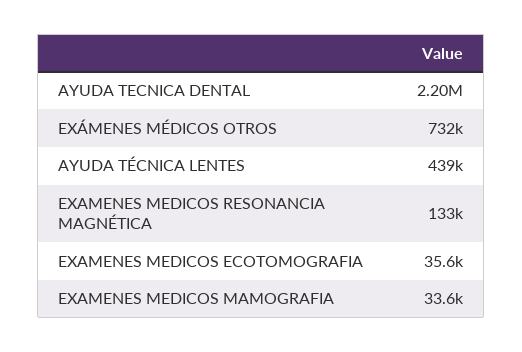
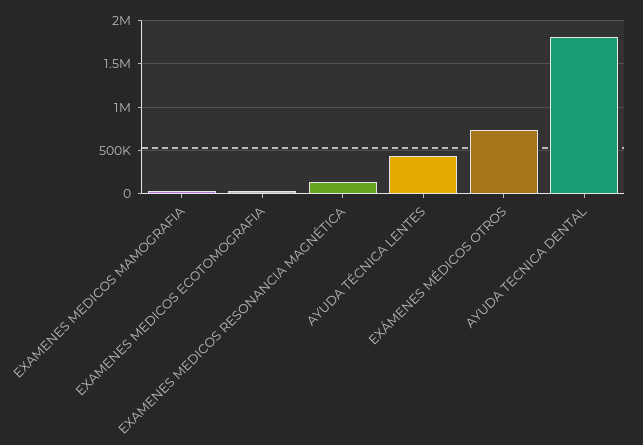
AYUDA TECNICA DENTAL: 2200000 -> 1800000

